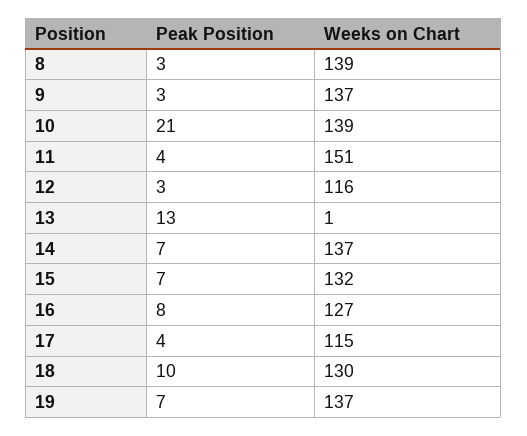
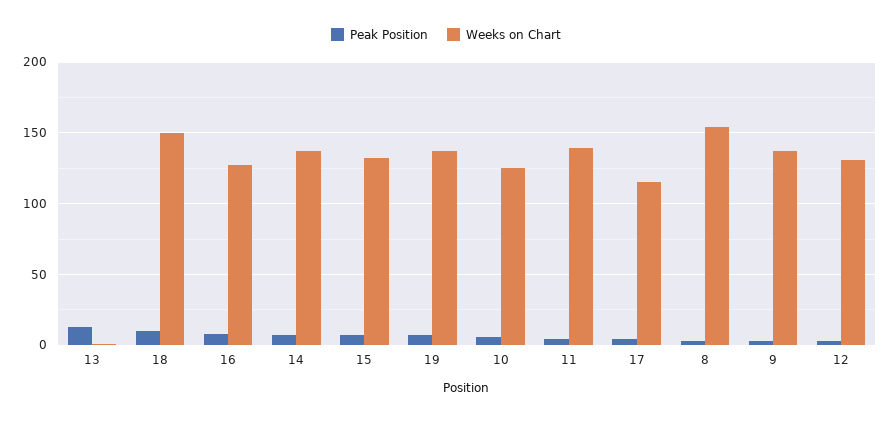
Weeks on Chart, 8: 139 -> 155
Peak Position, 10: 21 -> 5
Weeks on Chart, 10: 139 -> 125
Weeks on Chart, 11: 151 -> 140
Weeks on Chart, 12: 116 -> 130
Weeks on Chart, 18: 130 -> 150

